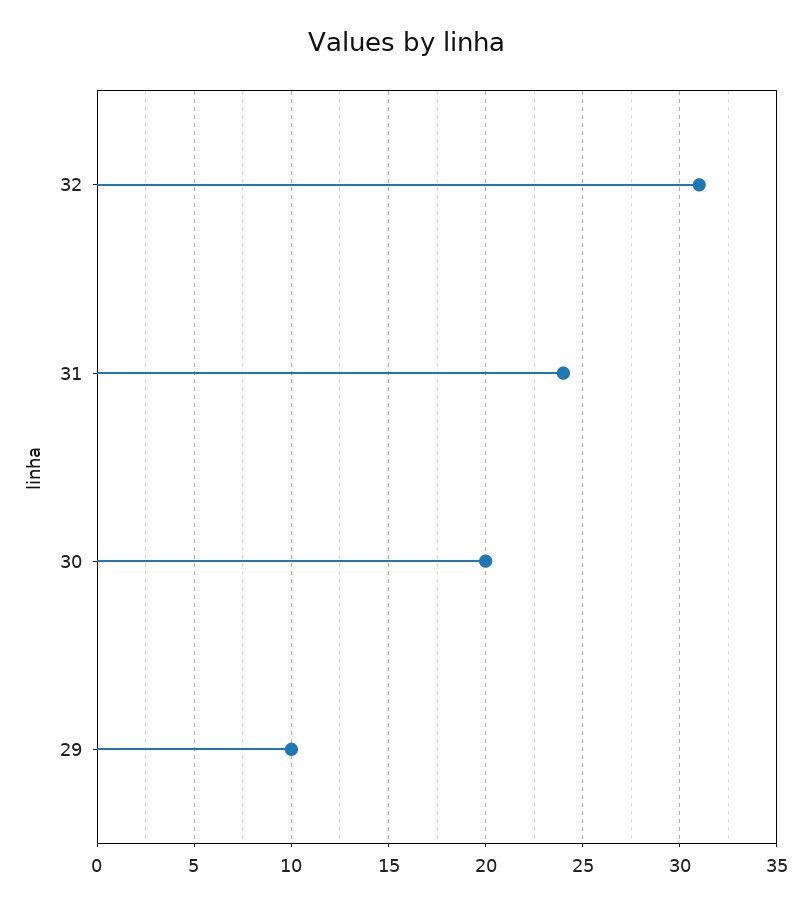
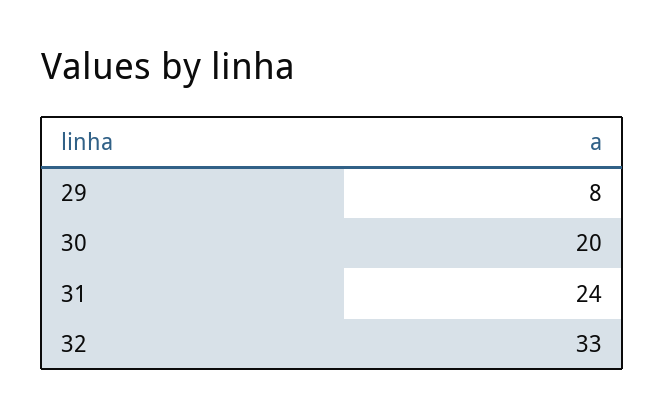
32: 31 -> 33
29: 10 -> 8

